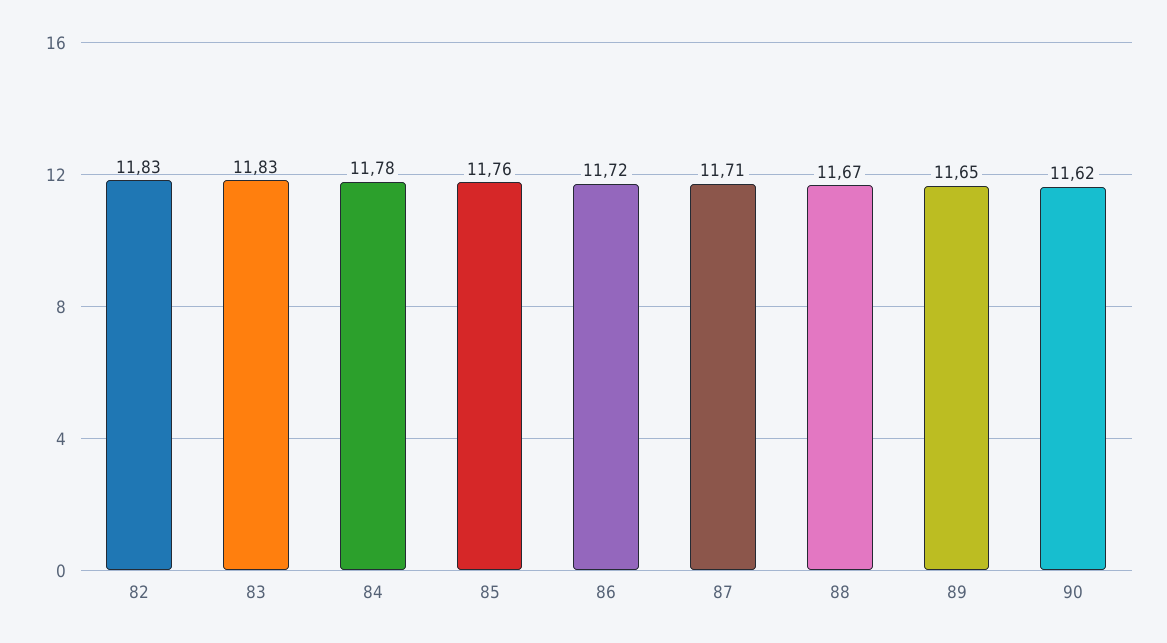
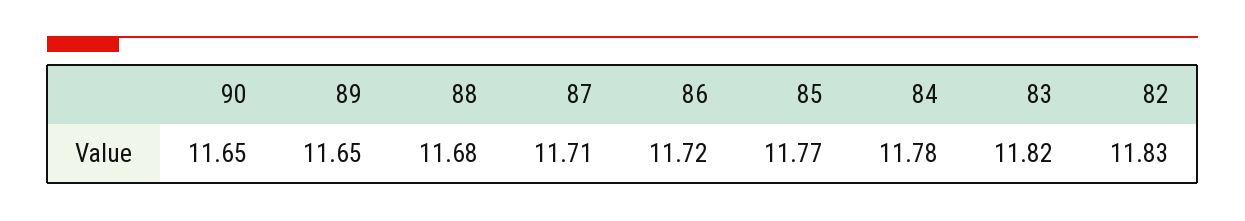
83: 11.83 -> 11.82
85: 11.76 -> 11.77
88: 11.67 -> 11.68
90: 11.62 -> 11.65

